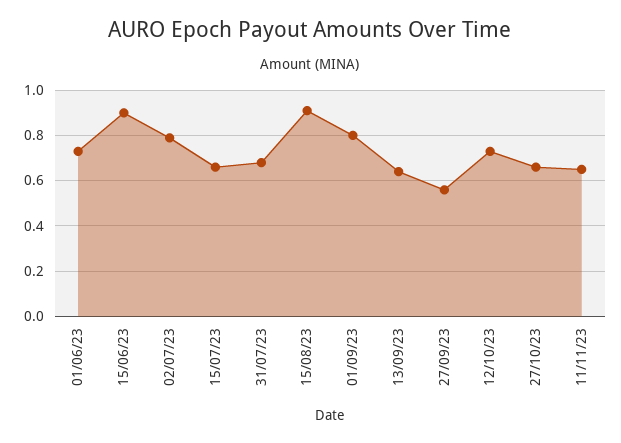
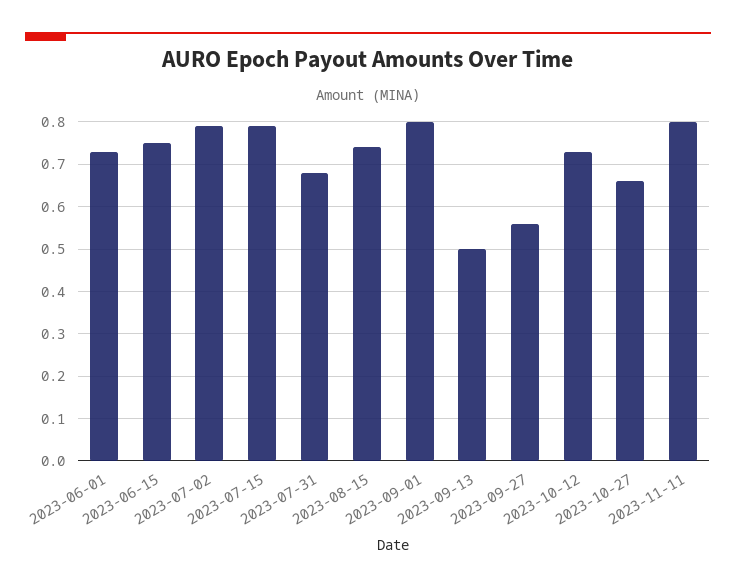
15/06/23: 0.9 -> 0.75
15/07/23: 0.65 -> 0.8
15/08/23: 0.9 -> 0.75
13/09/23: 0.65 -> 0.5
11/11/23: 0.65 -> 0.8

